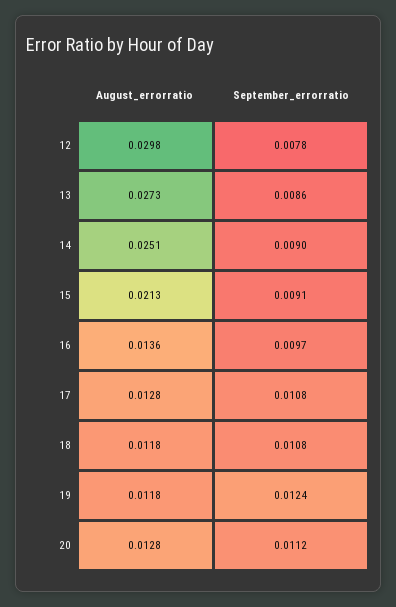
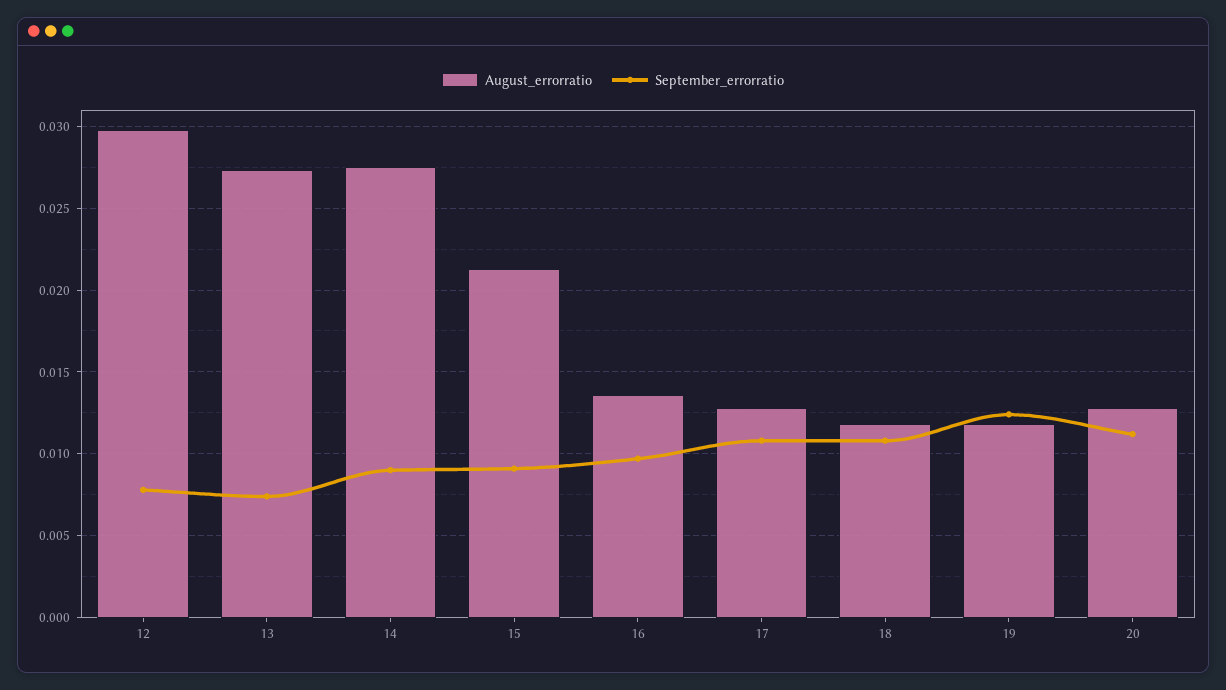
September_errorratio, 13: 0.0086 -> 0.0075
August_errorratio, 14: 0.0251 -> 0.0275

